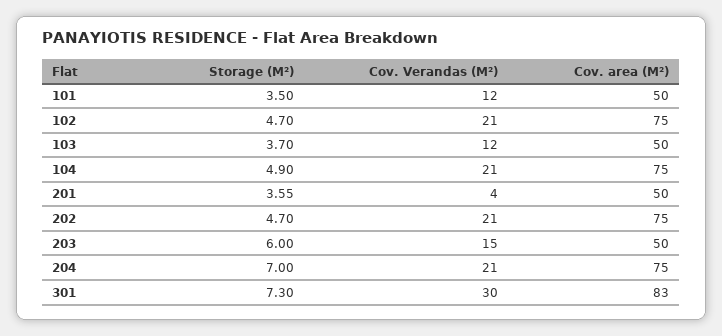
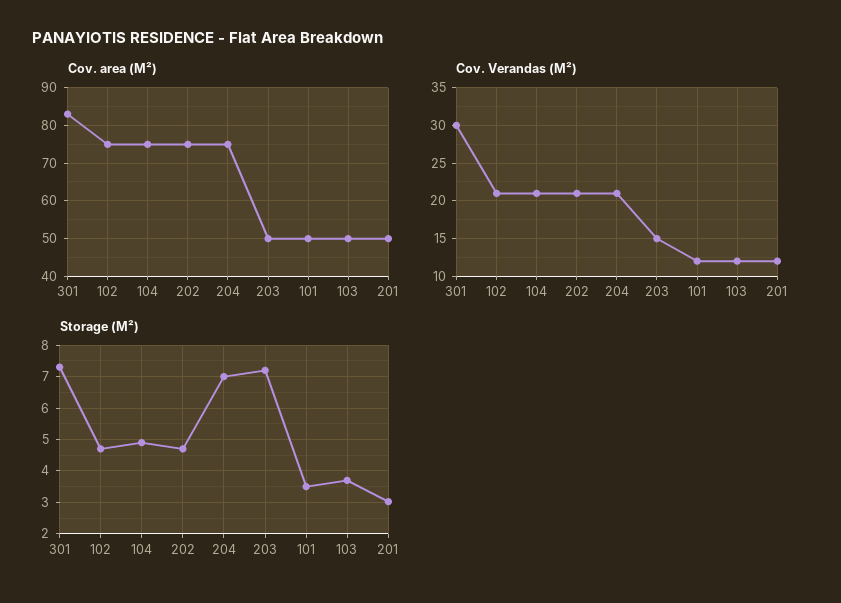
Storage (M²), 201: 3.55 -> 3
Cov. Verandas (M²), 201: 4 -> 12
Storage (M²), 203: 6 -> 7.2

